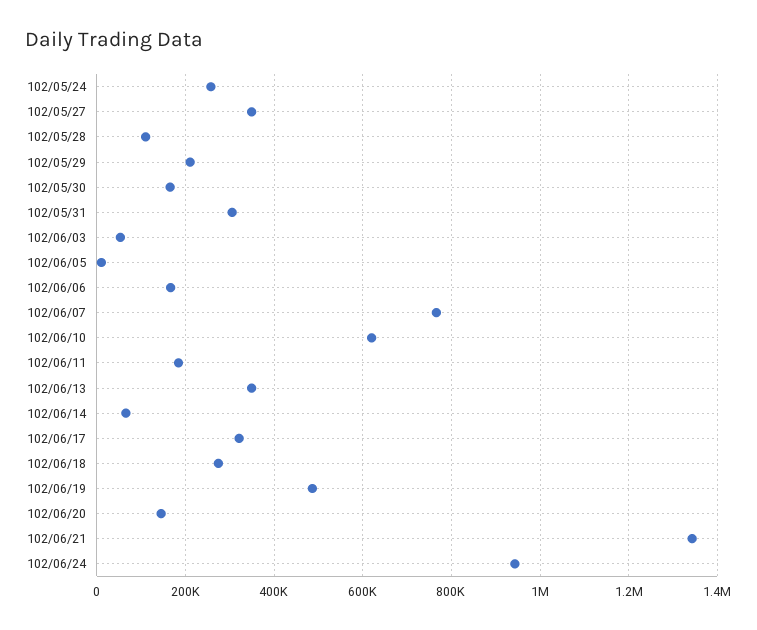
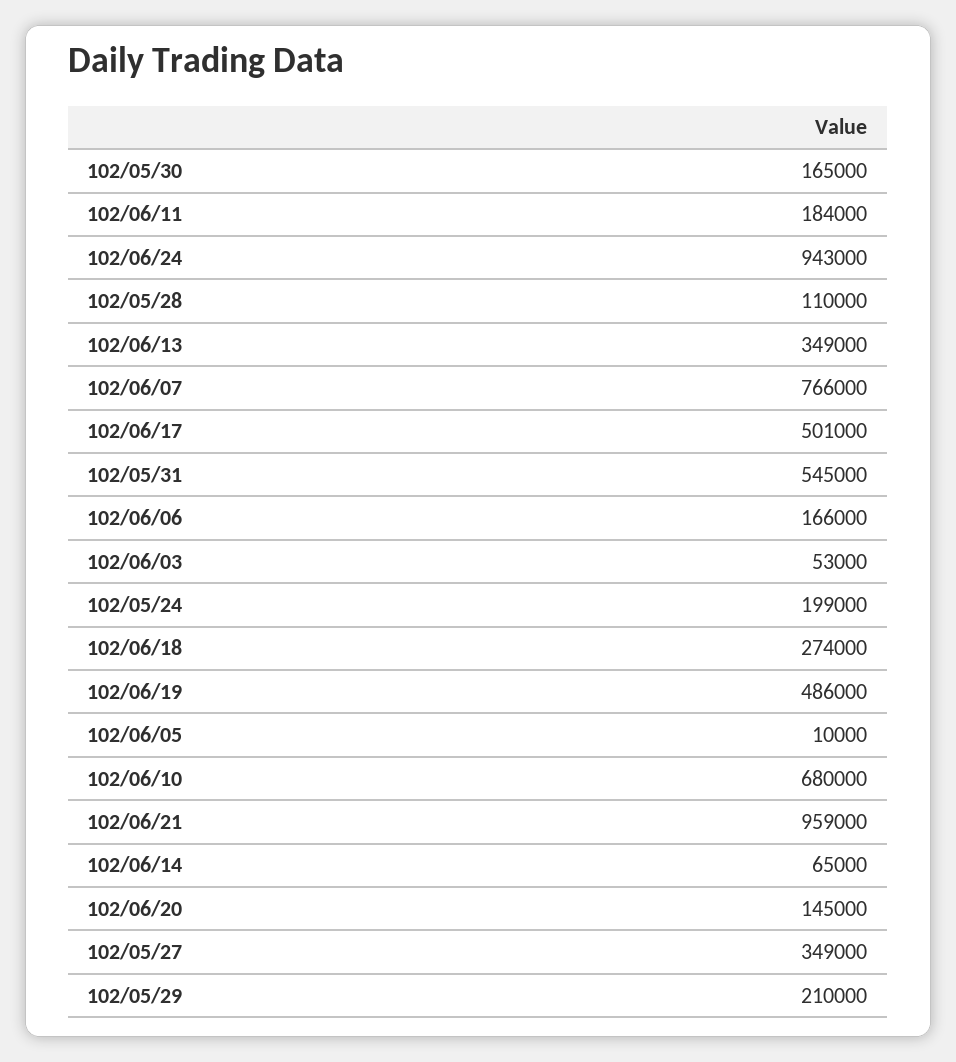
102/05/24: 260000 -> 199000
102/05/31: 300000 -> 545000
102/06/10: 620000 -> 680000
102/06/17: 320000 -> 501000
102/06/21: 1340000 -> 959000

